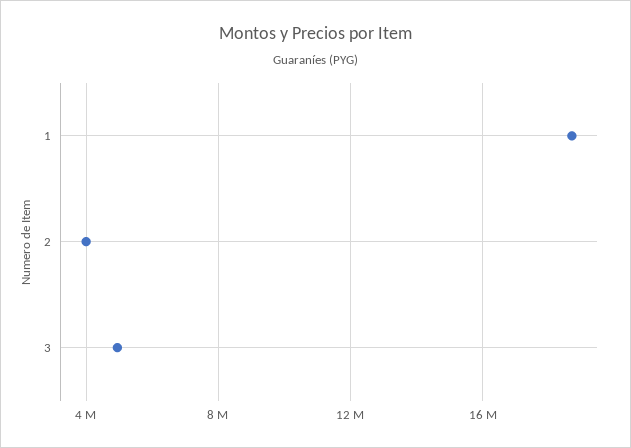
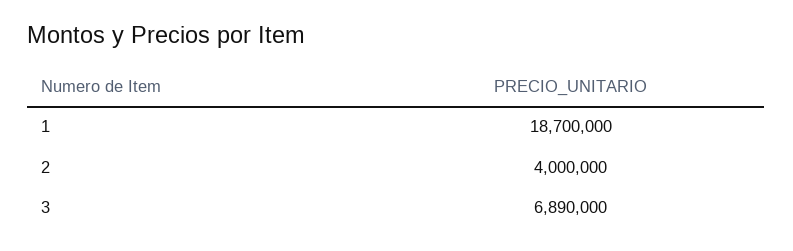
3: 5000000 -> 6890000

